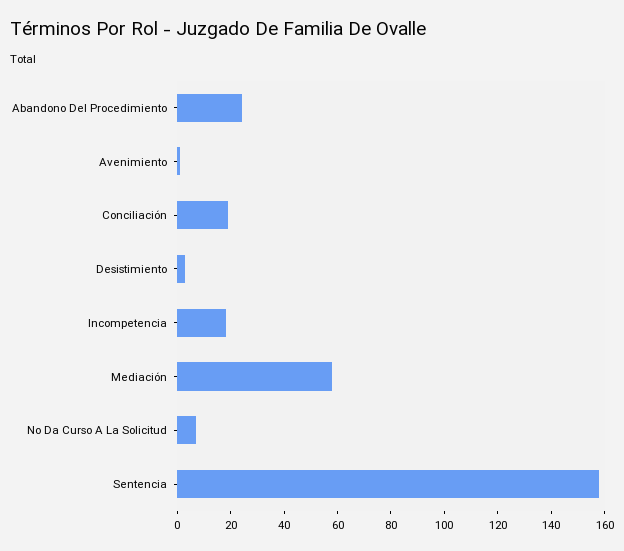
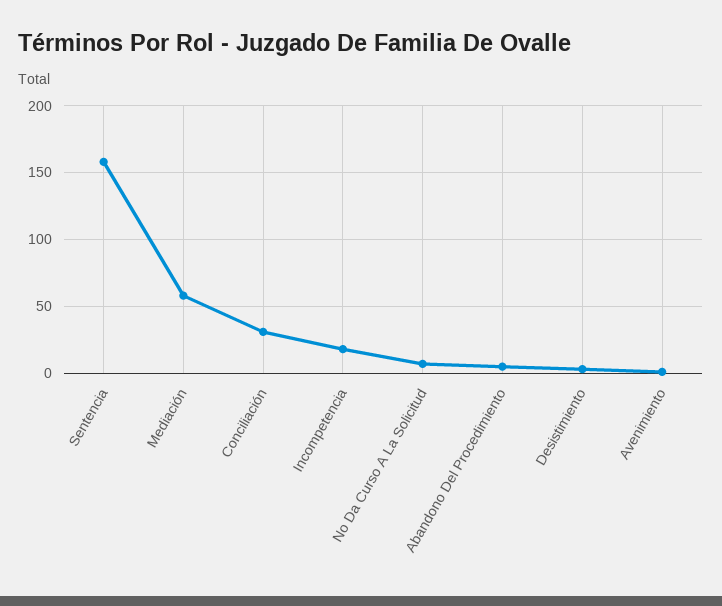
Abandono Del Procedimiento: 25 -> 5
Conciliación: 20 -> 30

